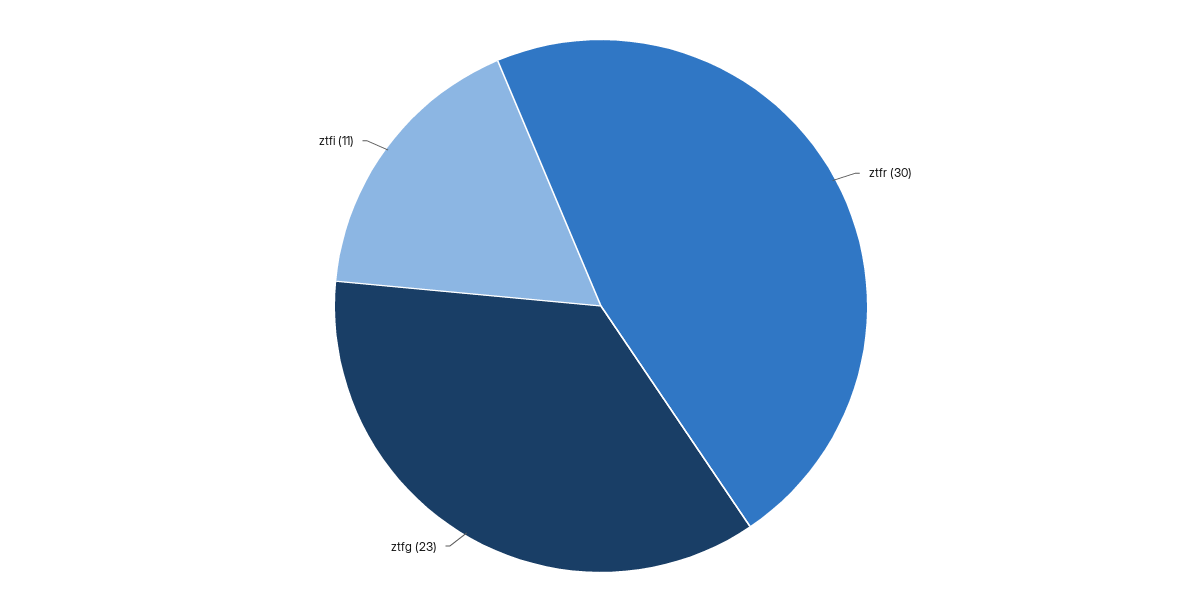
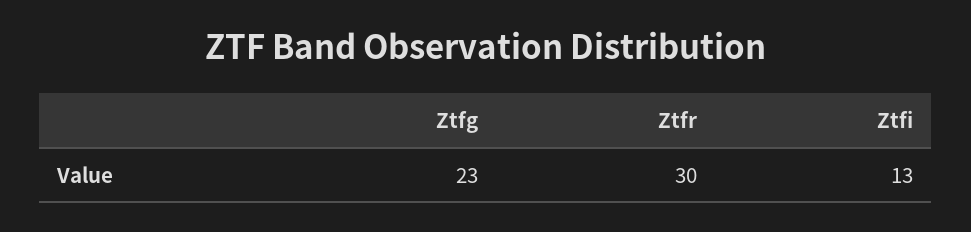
ztfi: 11 -> 13

